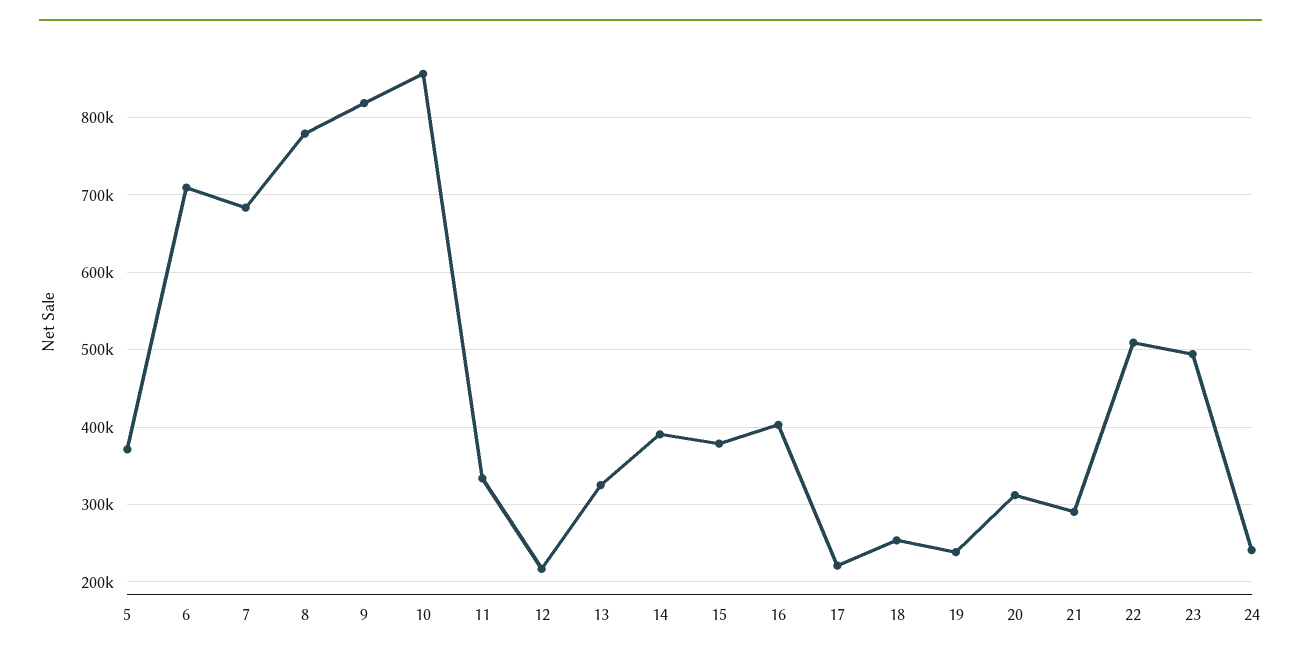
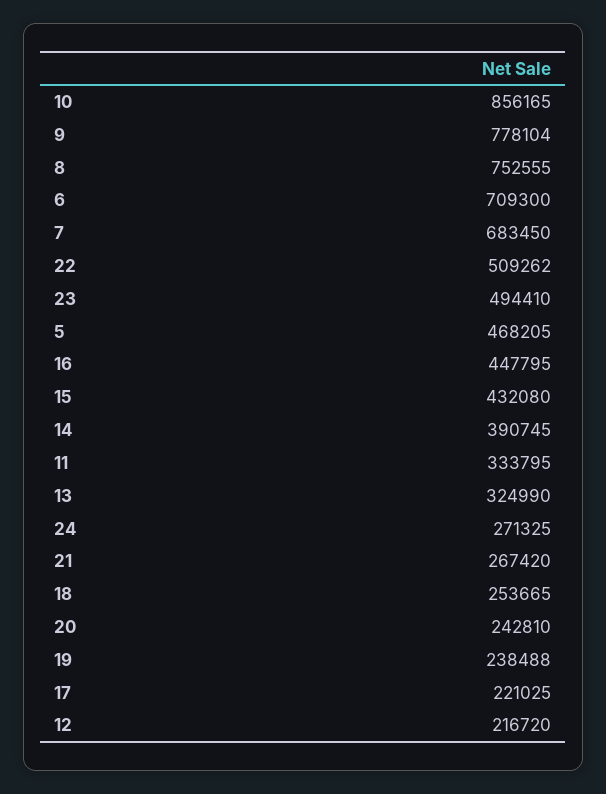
5: 370000 -> 468205
8: 780000 -> 752555
9: 820000 -> 778104
15: 380000 -> 432080
16: 400000 -> 447795
20: 310000 -> 242810
21: 290000 -> 267420
24: 240000 -> 271325

